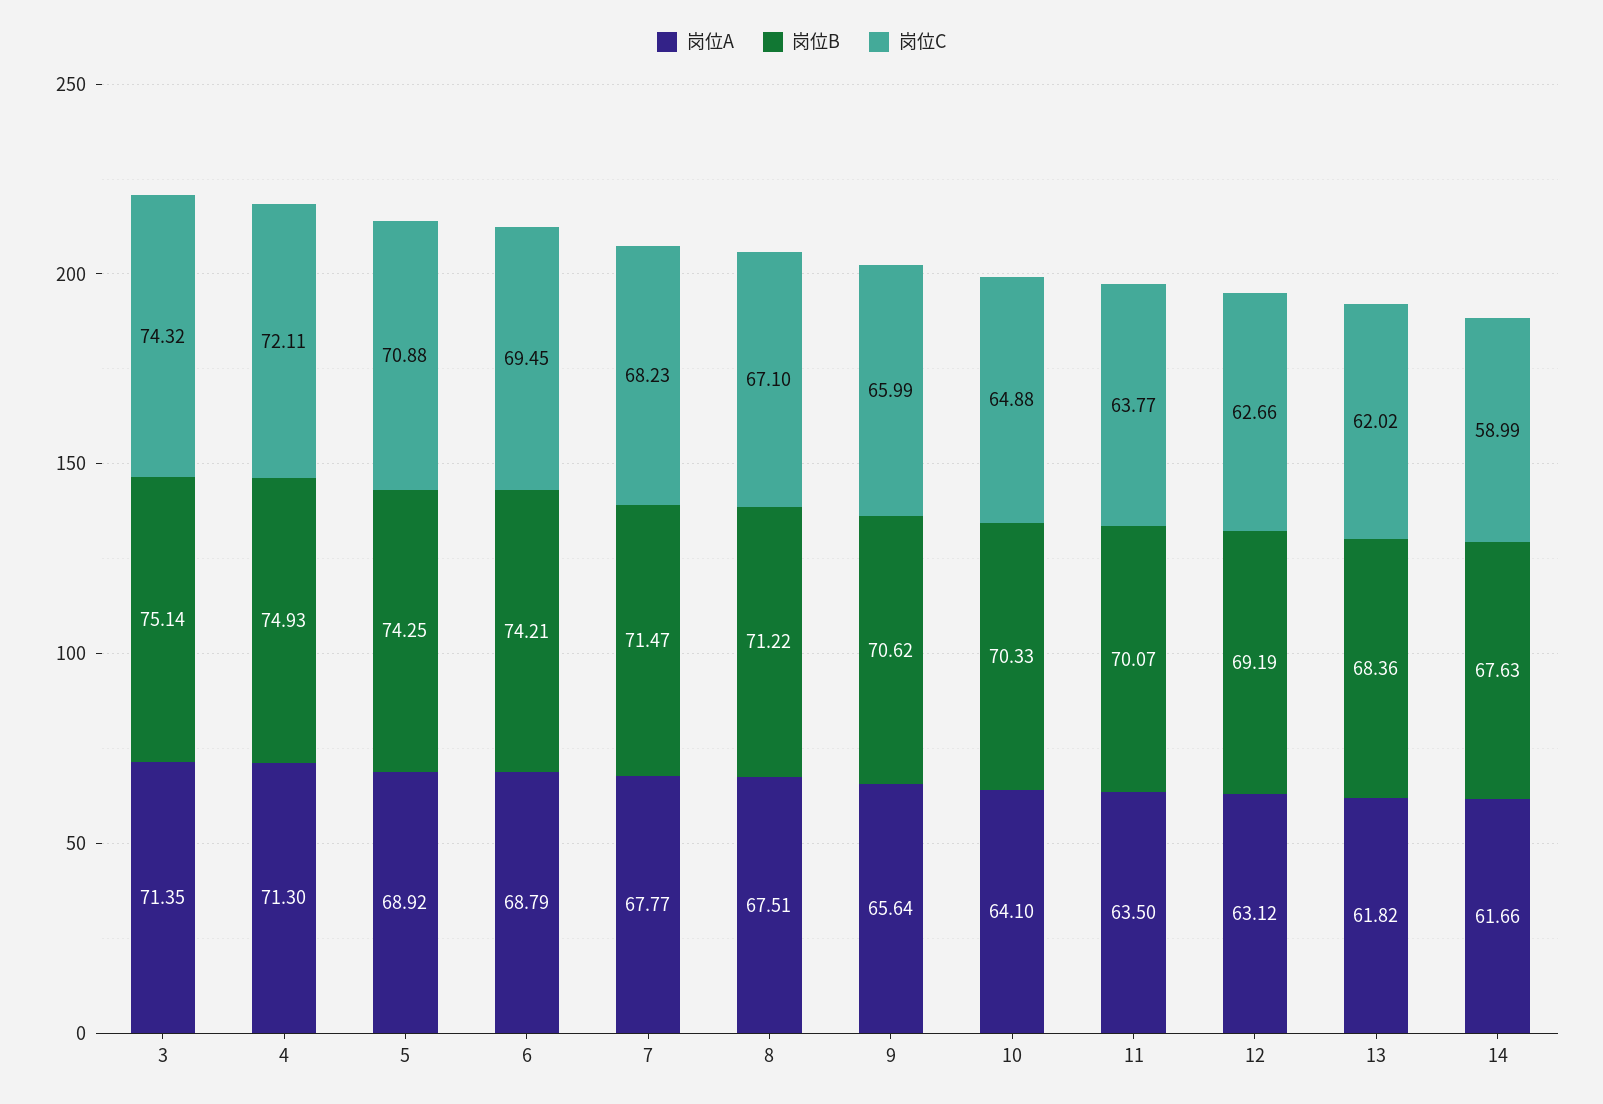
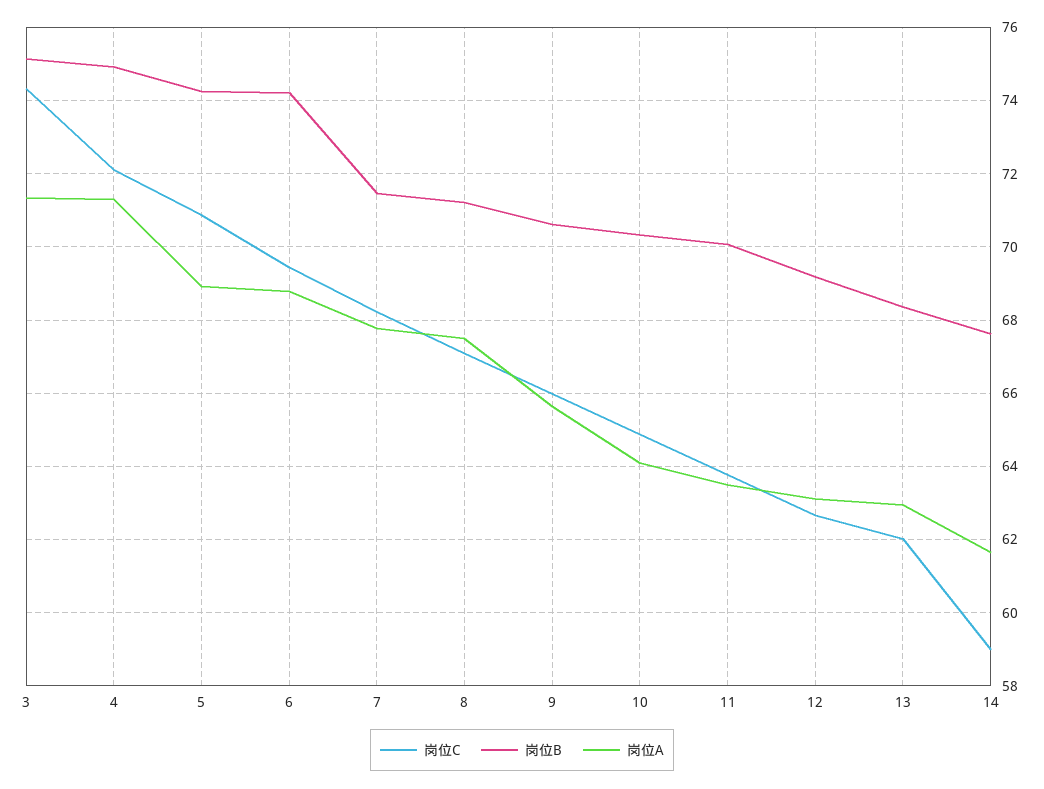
岗位A, 13: 61.82 -> 63

